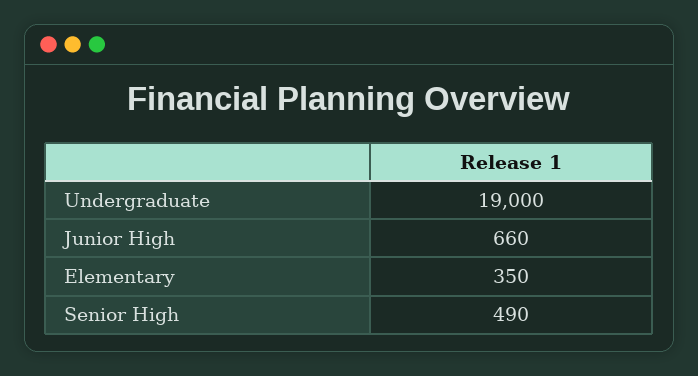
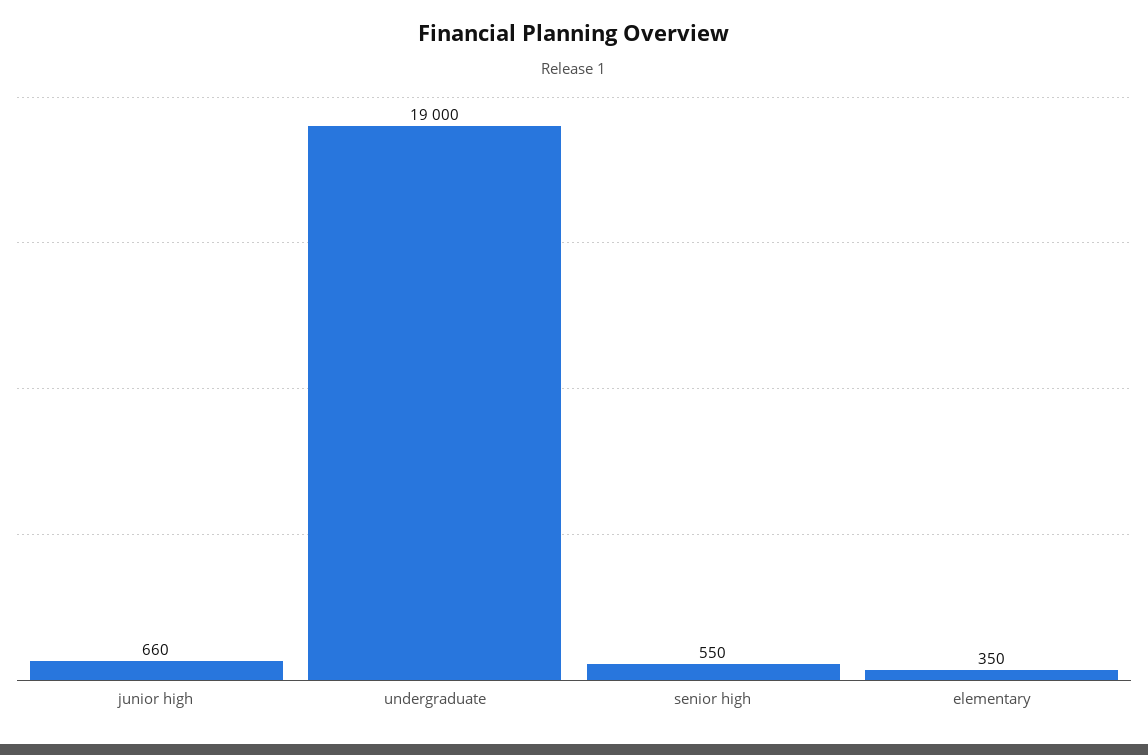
Senior High: 490 -> 550

